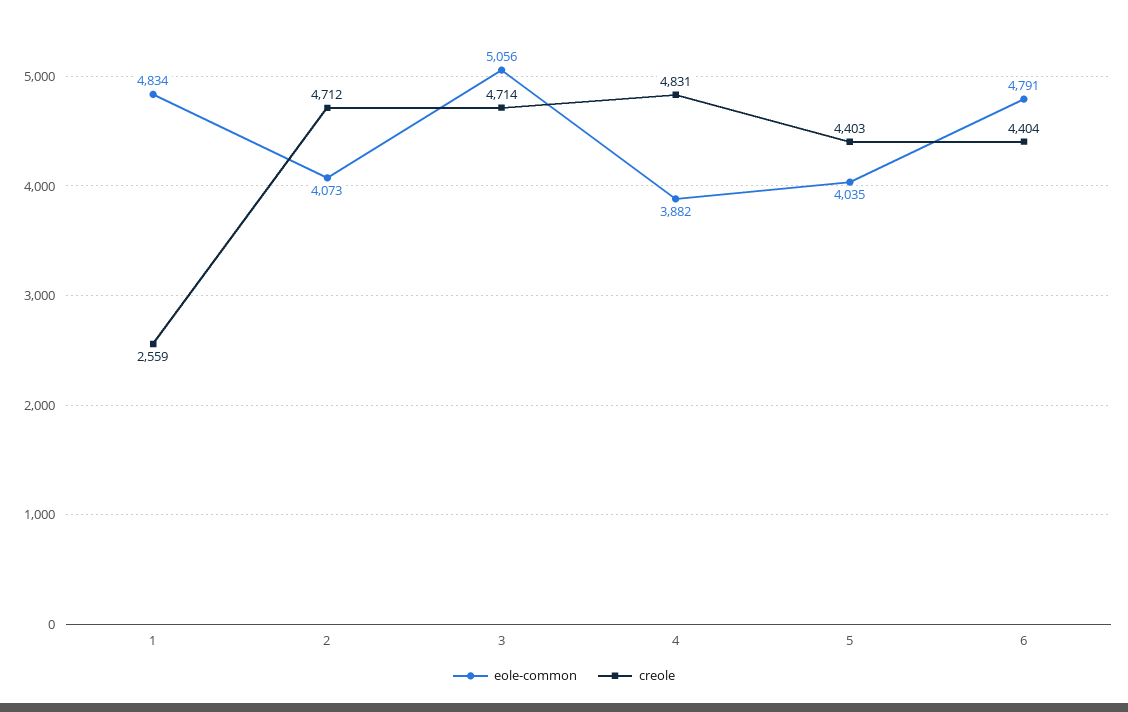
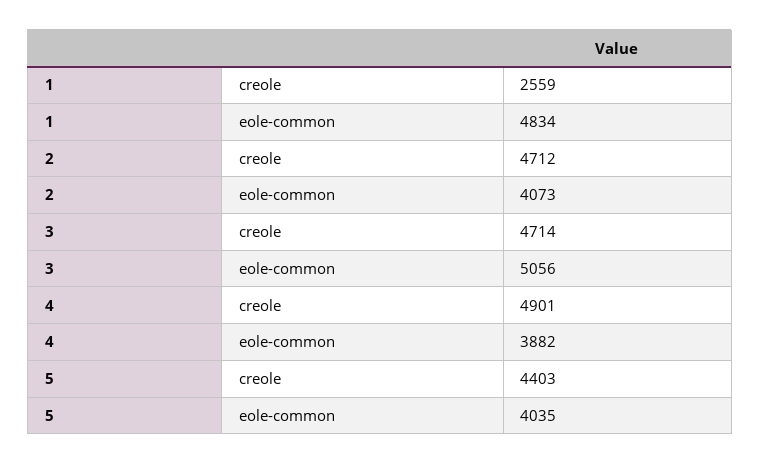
creole, 4: 4831 -> 4901
eole-common, 6: 4791 -> none
creole, 6: 4404 -> none

